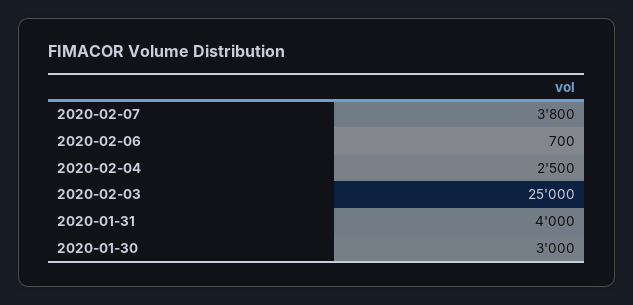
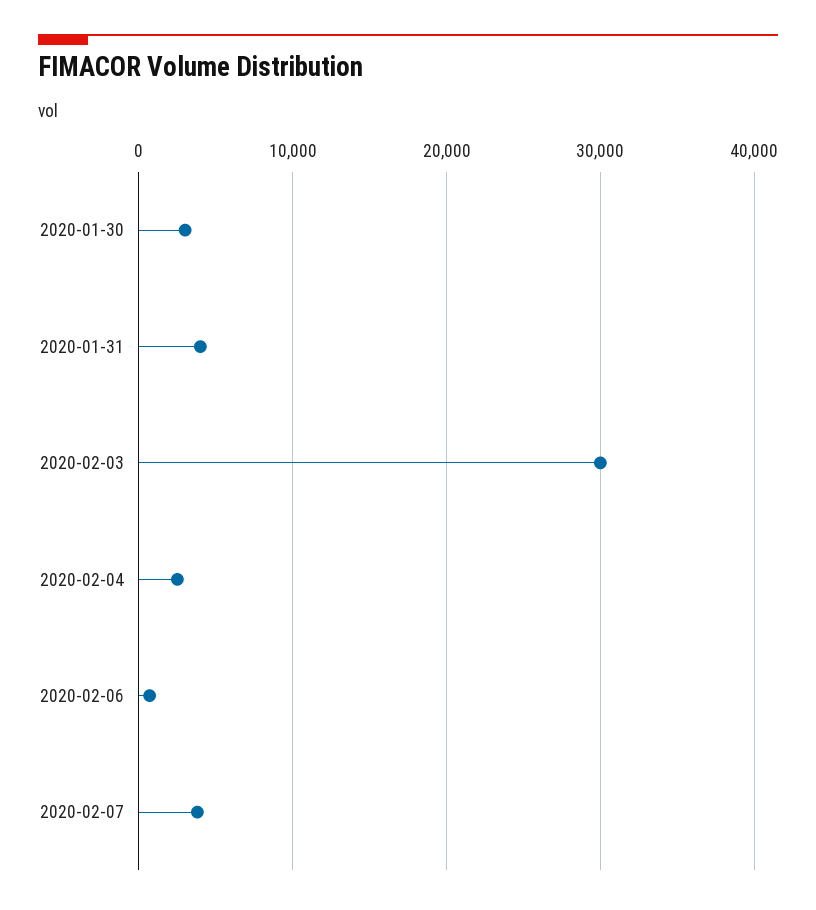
2020-02-03: 25000 -> 30000

